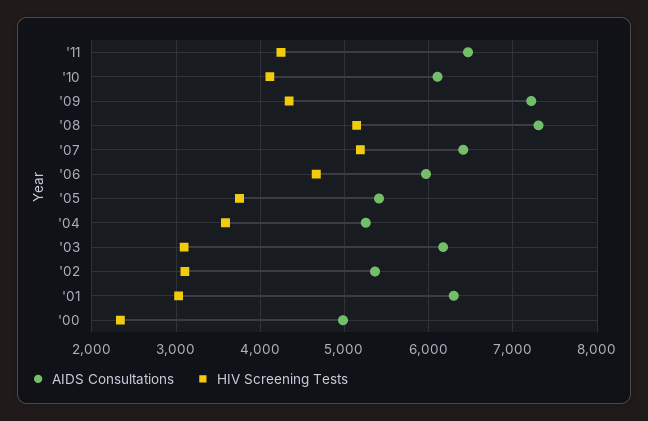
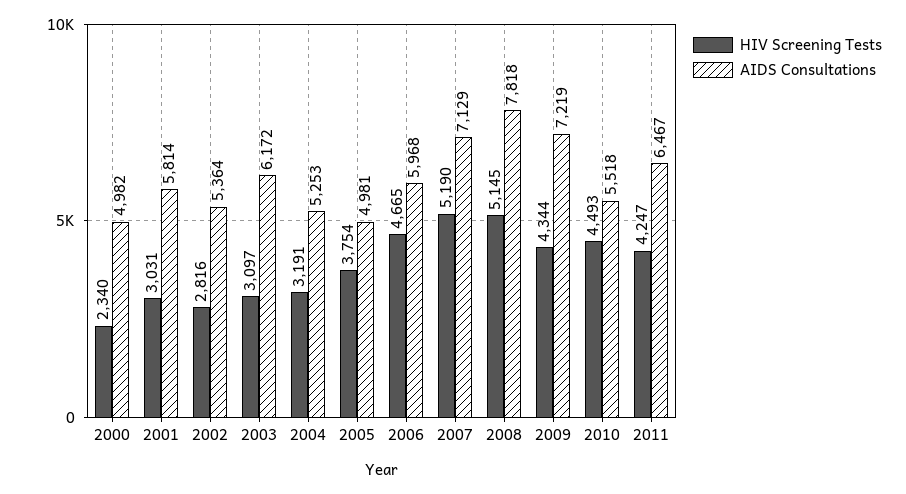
AIDS Consultations, '10: 6100 -> 5518
HIV Screening Tests, '10: 4100 -> 4493
AIDS Consultations, '08: 7300 -> 7818
AIDS Consultations, '07: 6400 -> 7129
AIDS Consultations, '05: 5400 -> 4981
HIV Screening Tests, '04: 3600 -> 3191
HIV Screening Tests, '02: 3100 -> 2816
AIDS Consultations, '01: 6300 -> 5814

